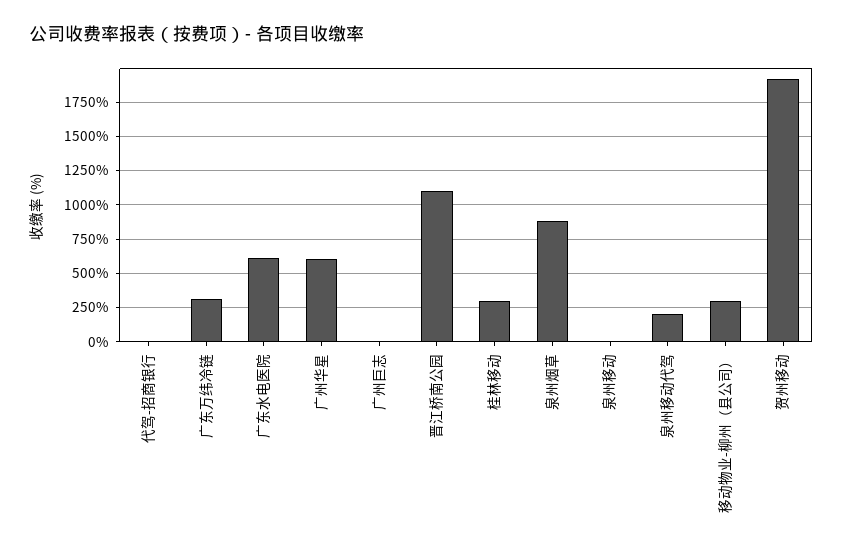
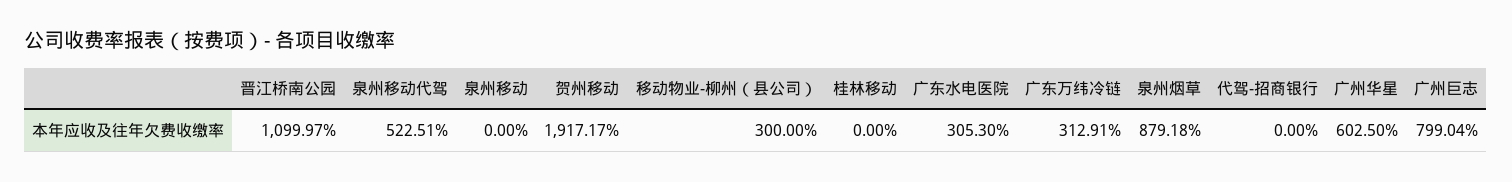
广东水电医院: 600 -> 305.3
广州巨志: 0 -> 799.04
桂林移动: 300 -> 0
泉州移动代驾: 200 -> 522.51

